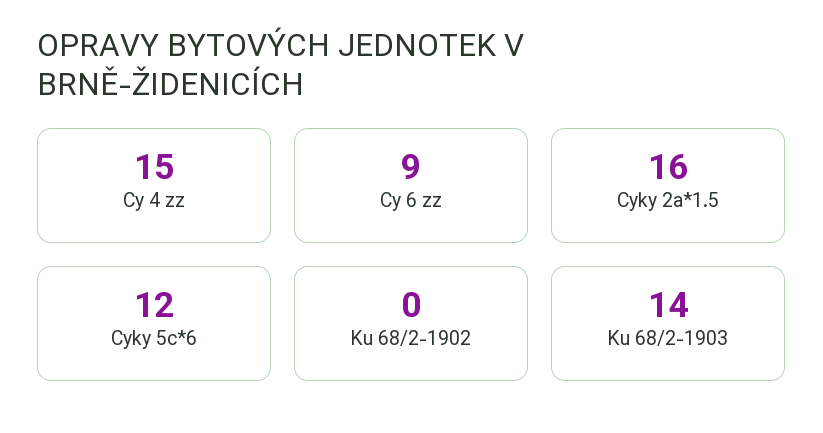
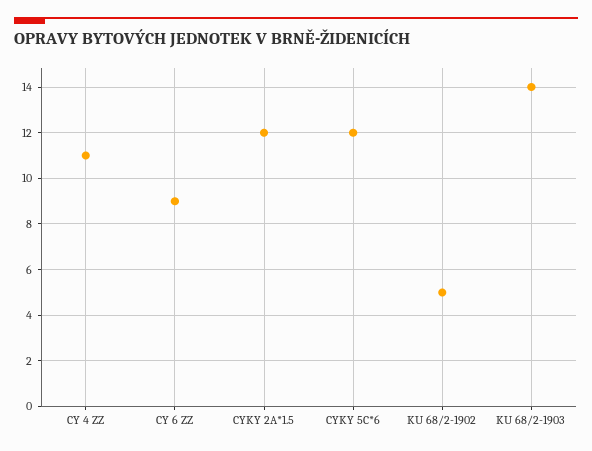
Cy 4 zz: 15 -> 11
Cyky 2a*1.5: 16 -> 12
Ku 68/2-1902: 0 -> 5

